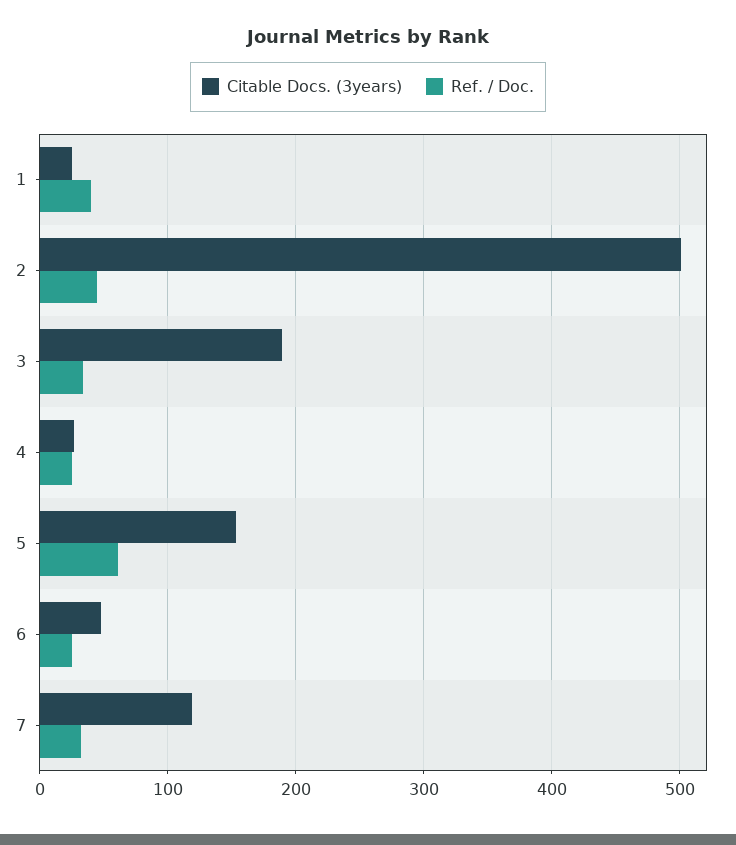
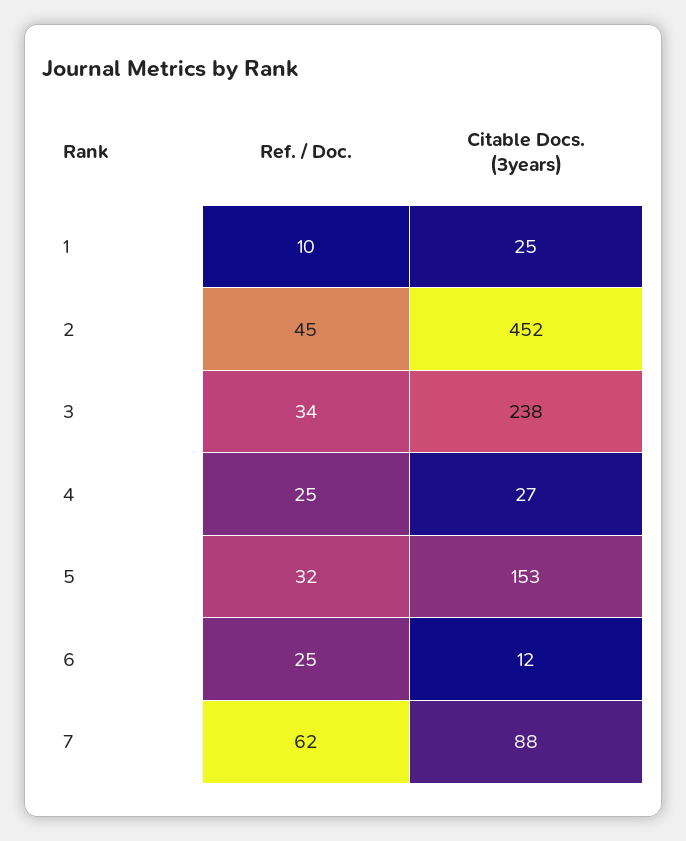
Ref. / Doc., 1: 40 -> 10
Citable Docs. (3years), 2: 500 -> 452
Citable Docs. (3years), 3: 190 -> 238
Ref. / Doc., 5: 60 -> 32
Citable Docs. (3years), 6: 50 -> 12
Citable Docs. (3years), 7: 120 -> 88
Ref. / Doc., 7: 30 -> 62

